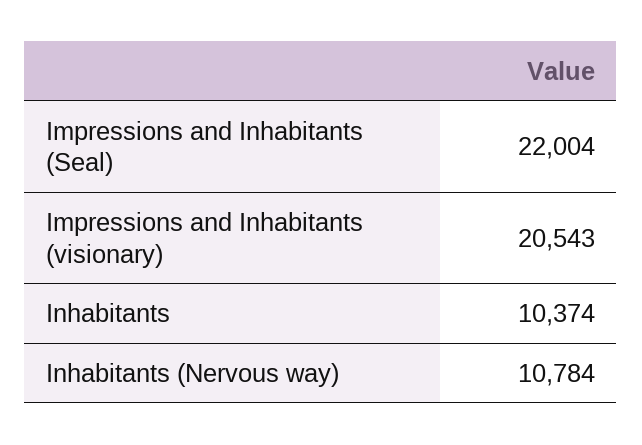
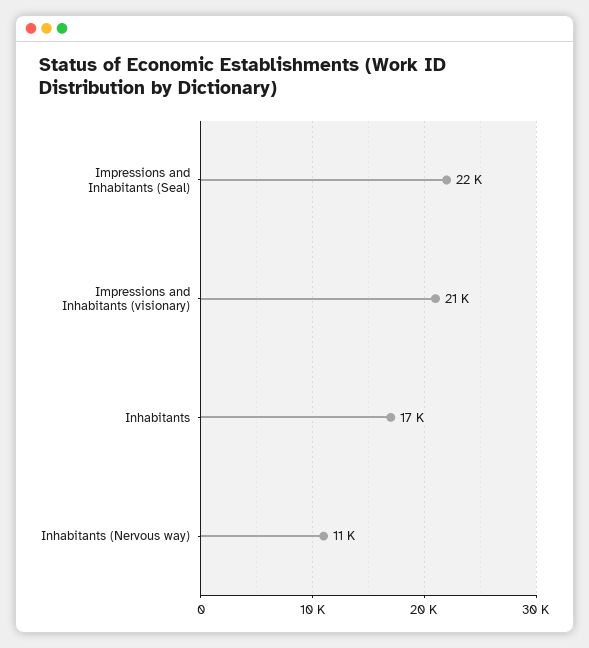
Inhabitants: 10374 -> 17000

